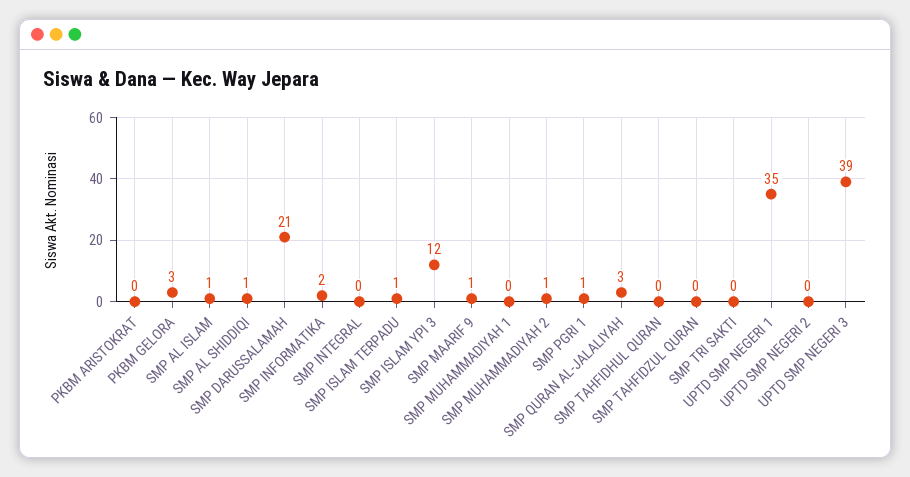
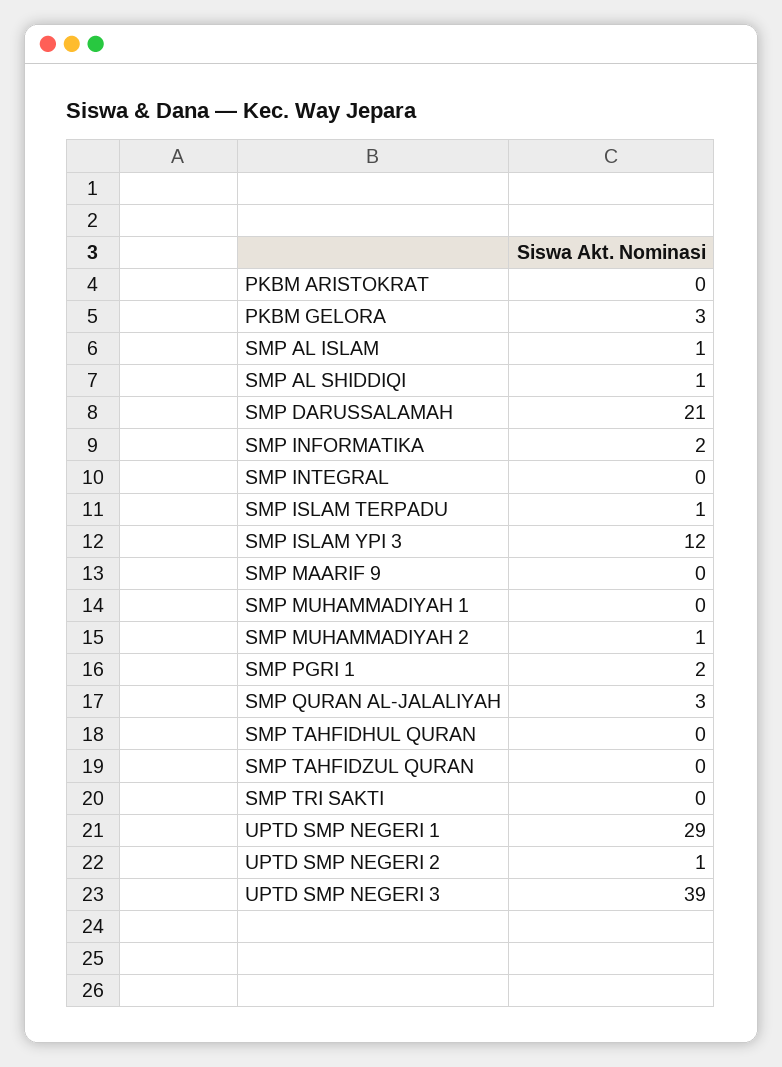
SMP MAARIF 9: 1 -> 0
SMP PGRI 1: 1 -> 2
UPTD SMP NEGERI 1: 35 -> 29
UPTD SMP NEGERI 2: 0 -> 1

